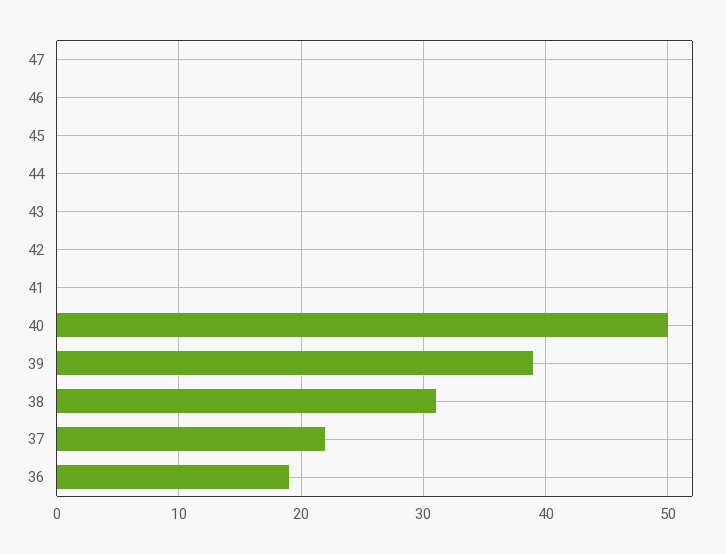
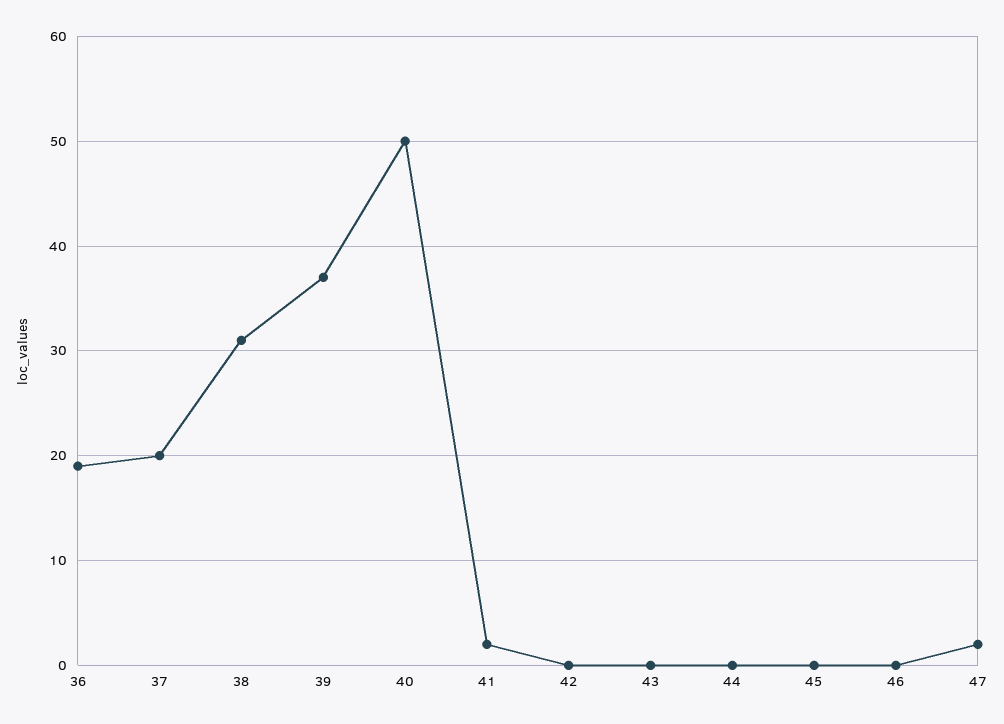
47: 0 -> 2
41: 0 -> 2
39: 39 -> 37
37: 22 -> 20

